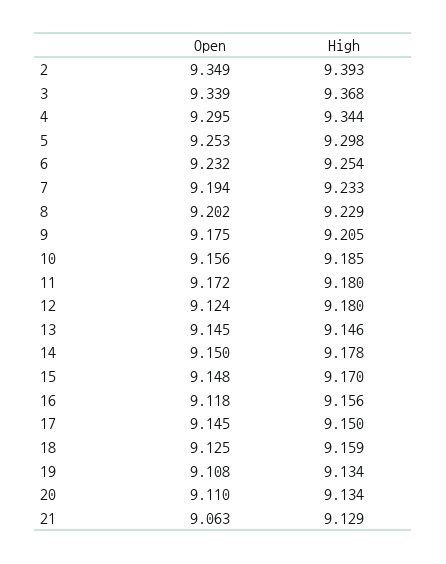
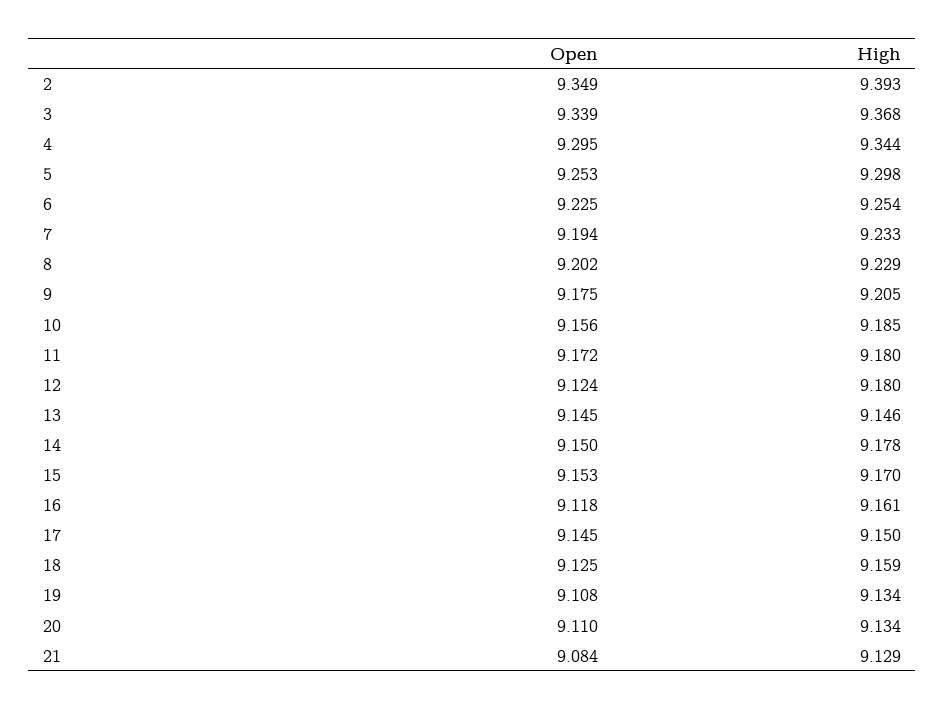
Open, 6: 9.232 -> 9.225
Open, 15: 9.148 -> 9.153
High, 16: 9.156 -> 9.161
Open, 21: 9.063 -> 9.084

